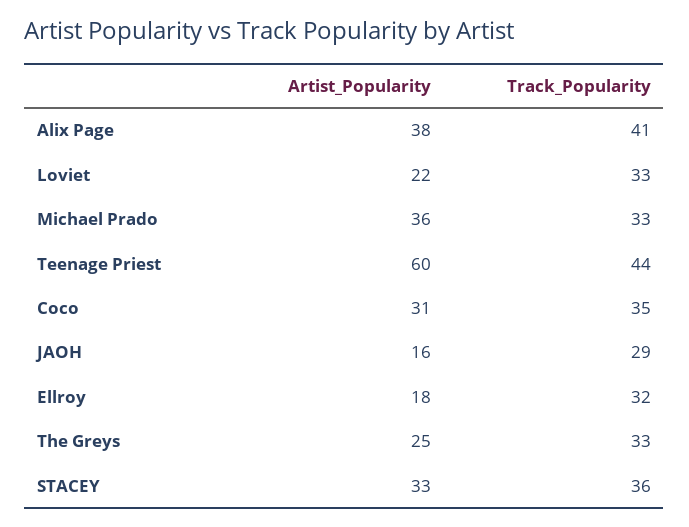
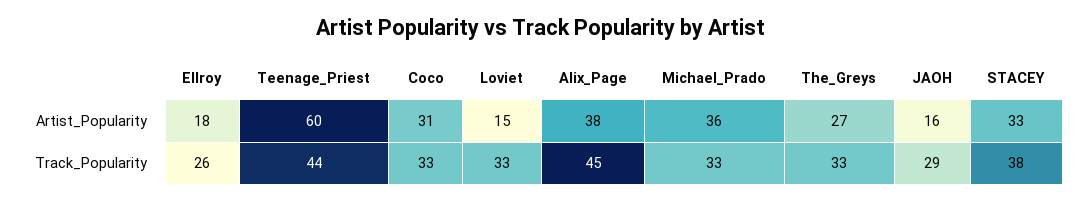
Track_Popularity, Alix Page: 41 -> 45
Artist_Popularity, Loviet: 22 -> 15
Track_Popularity, Coco: 35 -> 33
Track_Popularity, Ellroy: 32 -> 26
Artist_Popularity, The Greys: 25 -> 27
Track_Popularity, STACEY: 36 -> 38

